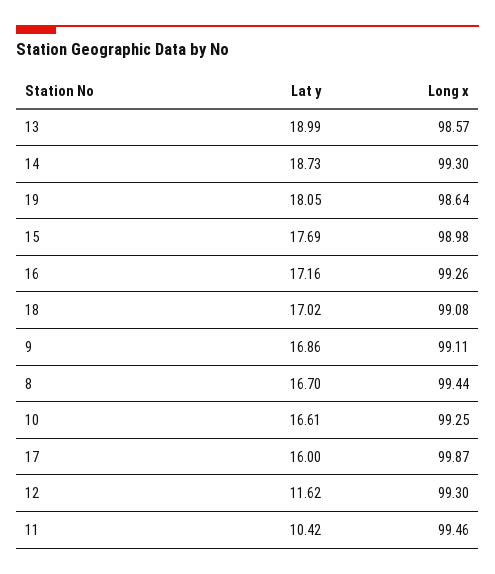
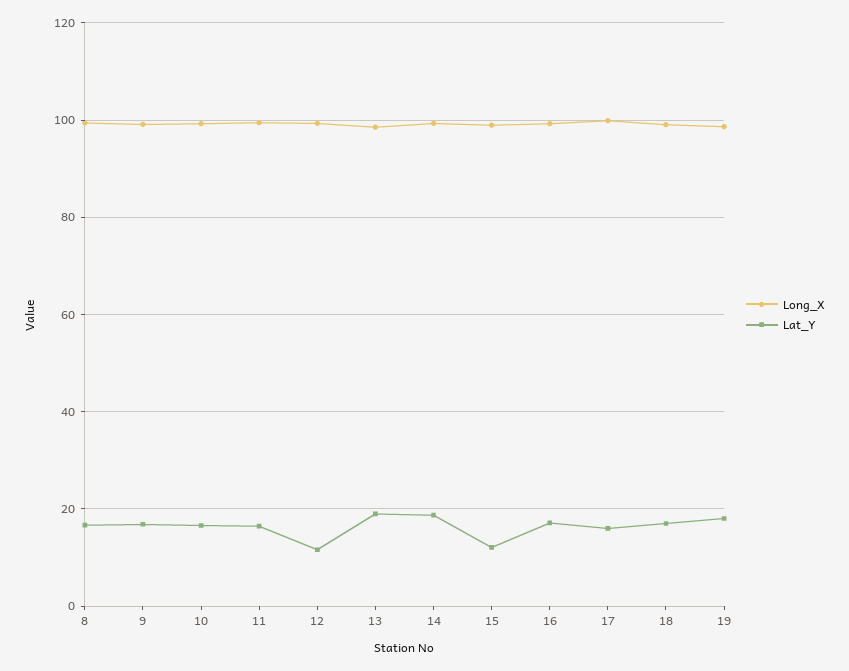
Lat y, 15: 17.69 -> 12
Lat y, 11: 10.42 -> 16

